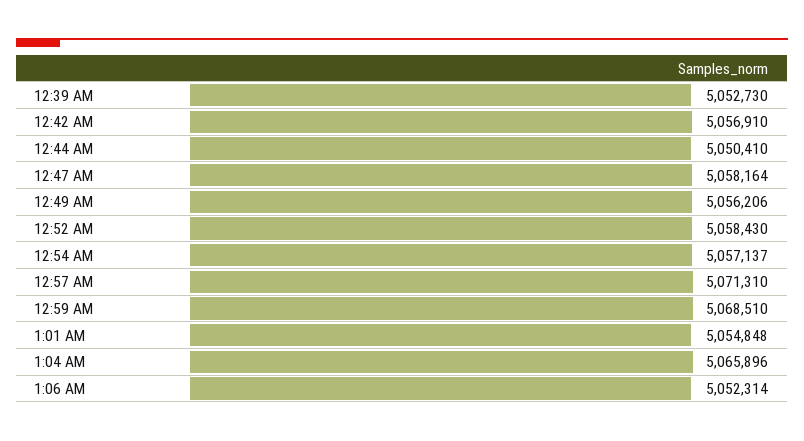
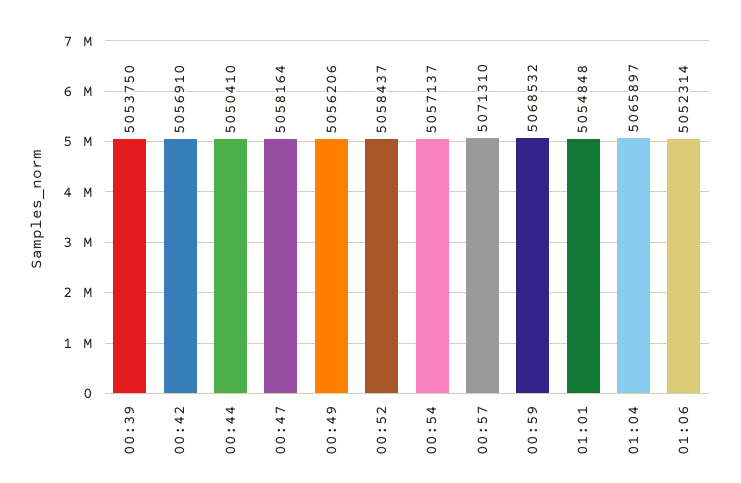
12:39 AM: 5052730 -> 5053750
12:52 AM: 5058430 -> 5058437
12:59 AM: 5068510 -> 5068532
1:04 AM: 5065896 -> 5065897

